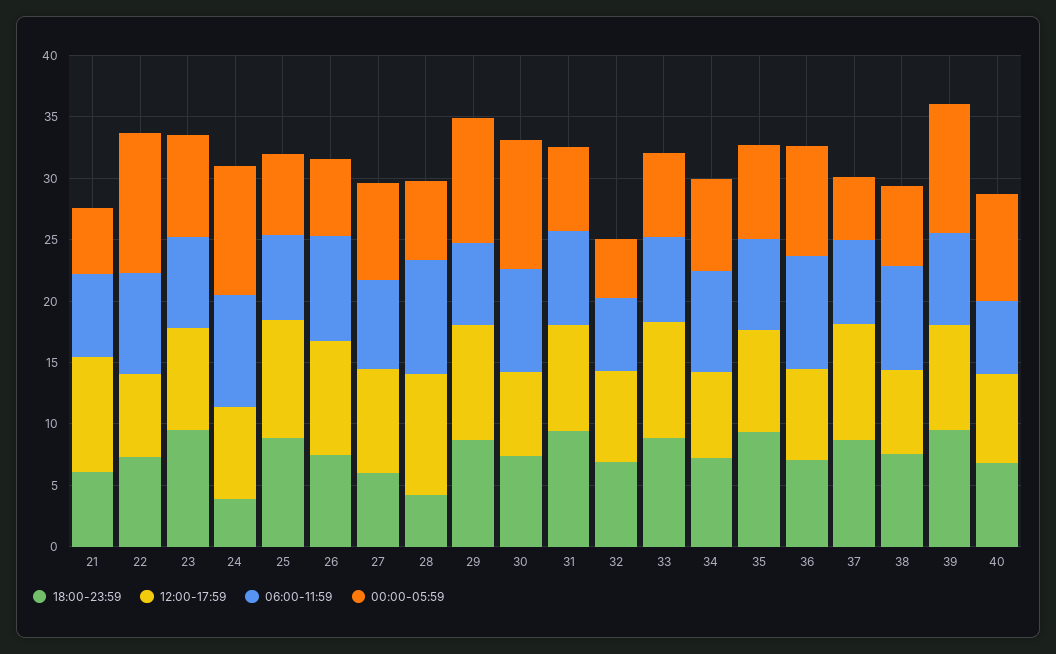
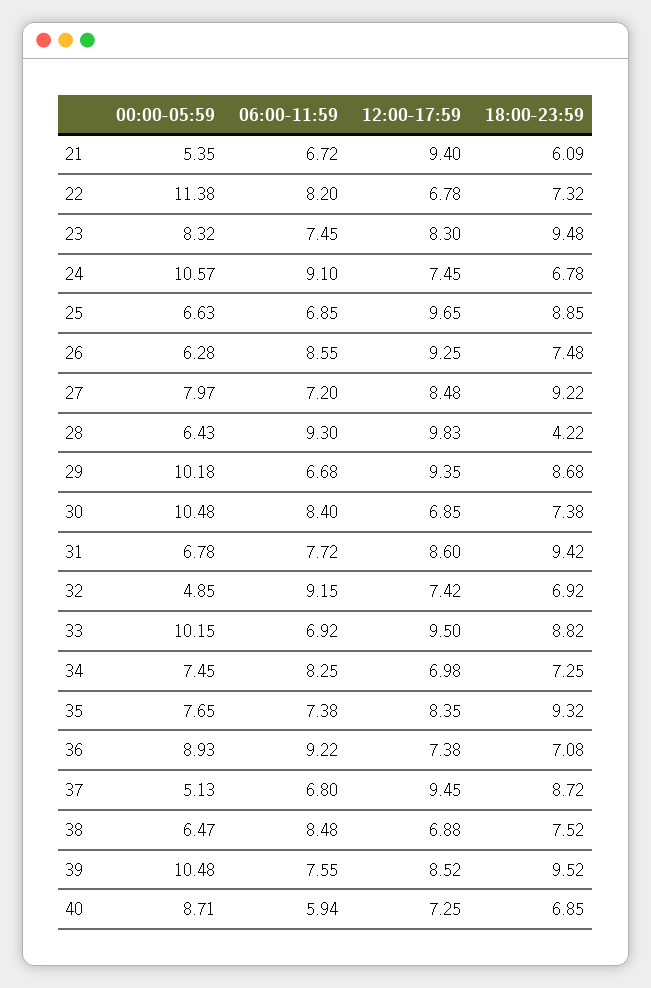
18:00-23:59, 24: 4 -> 6.78
18:00-23:59, 27: 6 -> 9.22
06:00-11:59, 32: 6 -> 9.15
00:00-05:59, 33: 7 -> 10.15

